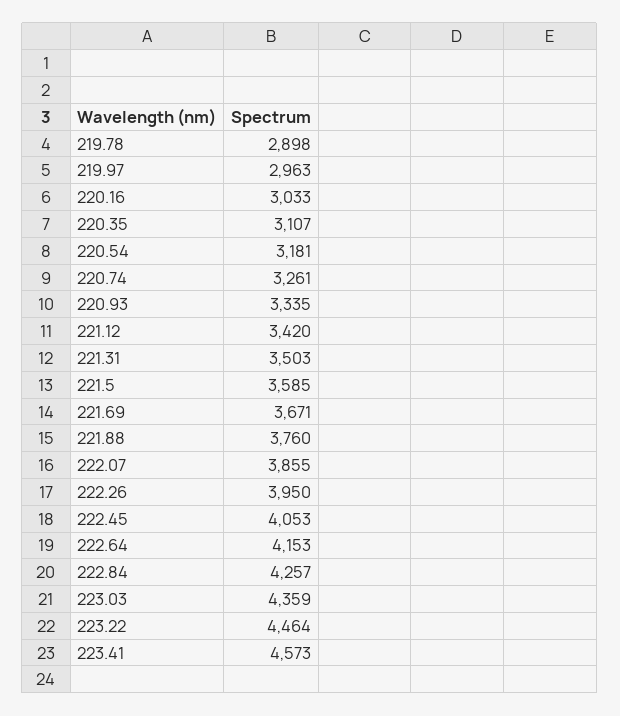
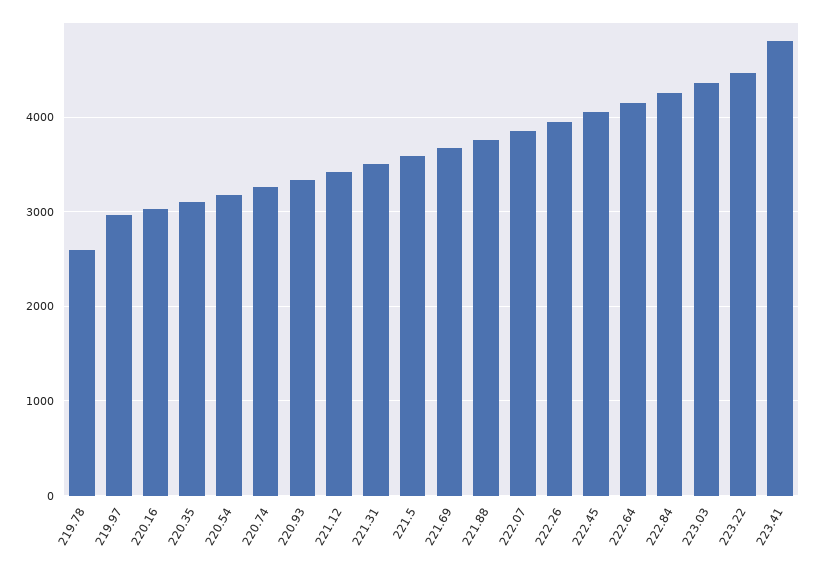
219.78: 2898 -> 2600
223.41: 4573 -> 4800

